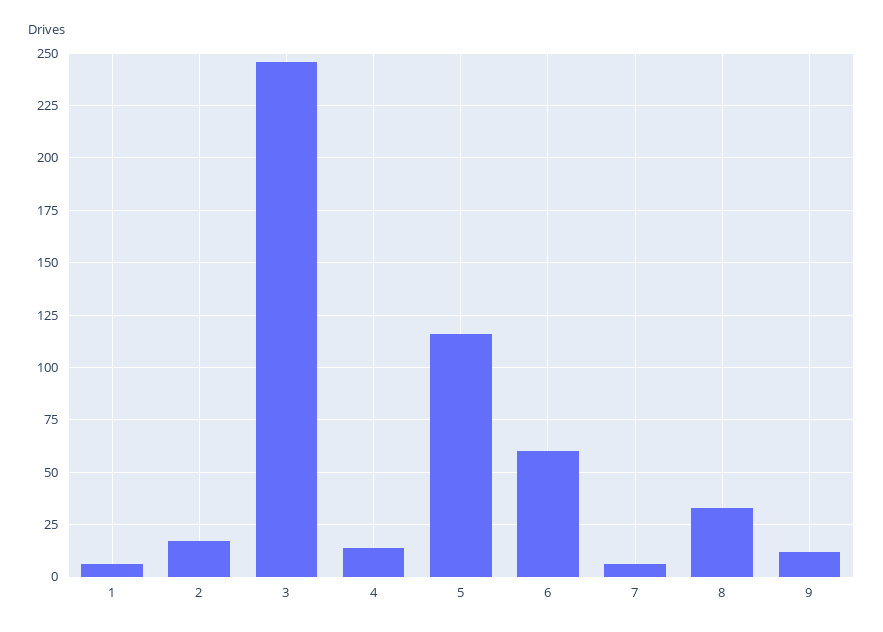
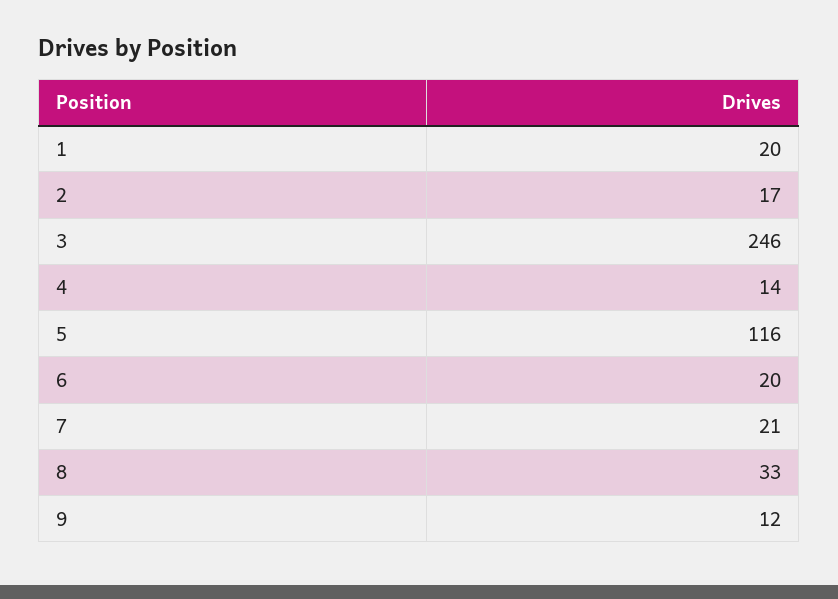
1: 5 -> 20
6: 60 -> 20
7: 5 -> 21

